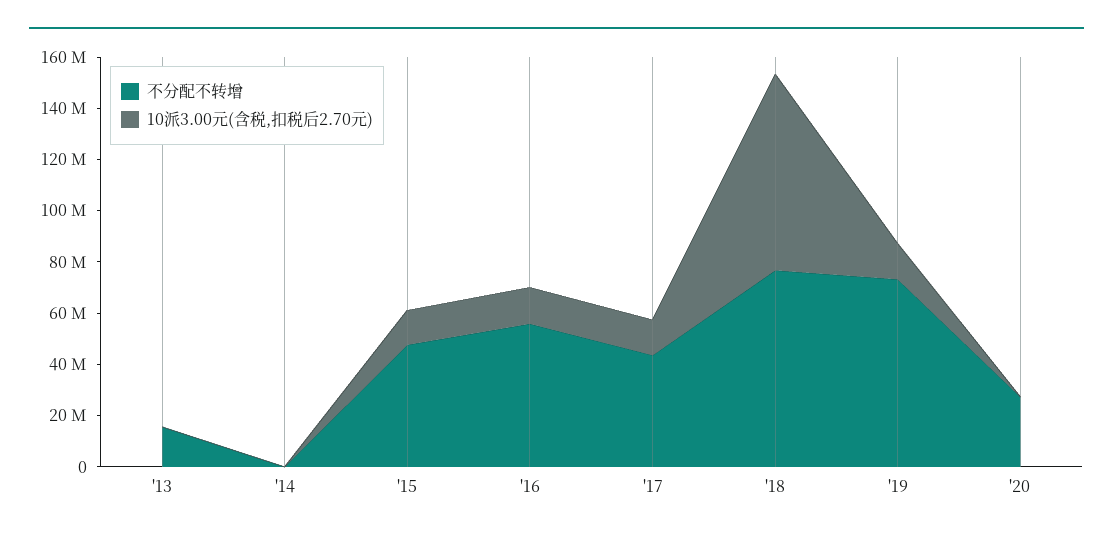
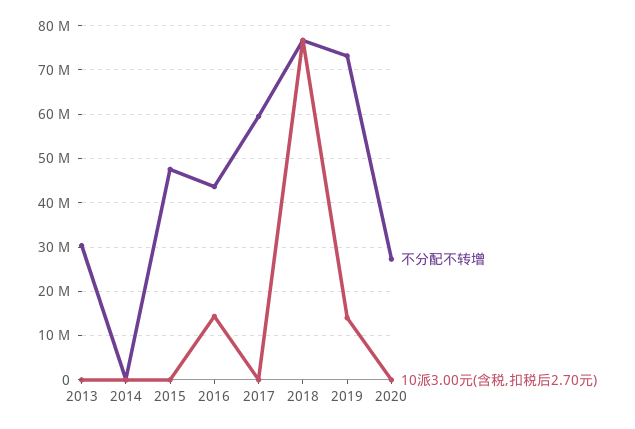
不分配不转增, '13: 15000000 -> 30000000
10派3.00元(含税,扣税后2.70元), '15: 15000000 -> 0
不分配不转增, '16: 55000000 -> 44000000
不分配不转增, '17: 45000000 -> 60000000
10派3.00元(含税,扣税后2.70元), '17: 15000000 -> 0

